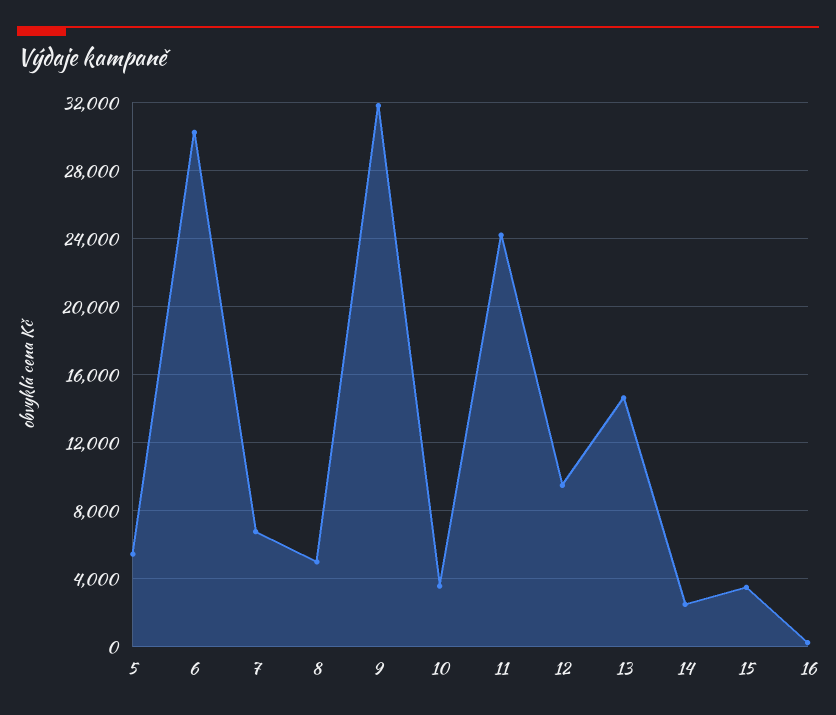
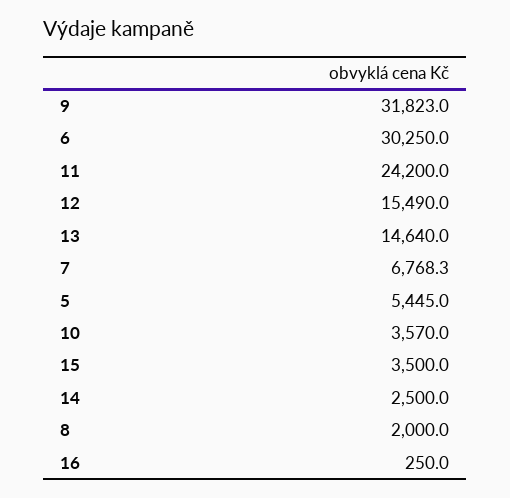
8: 5000 -> 2000
12: 9500 -> 15490

